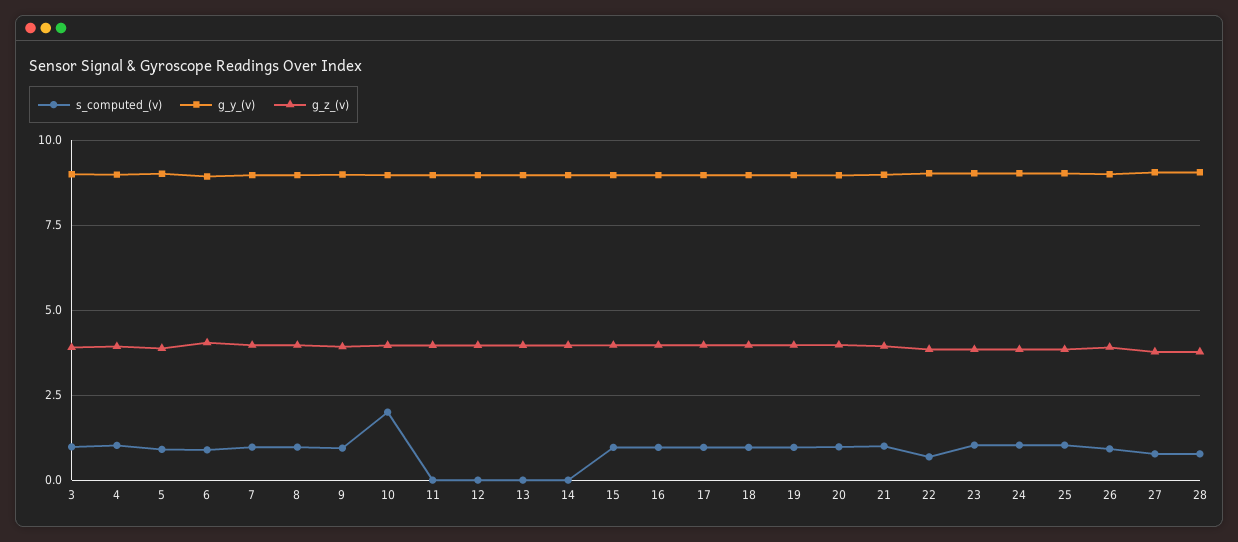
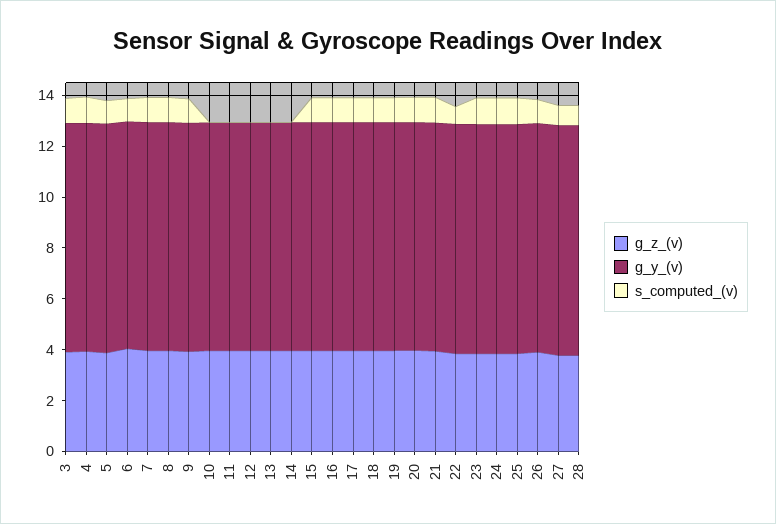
s_computed_(v), 10: 2 -> 0

